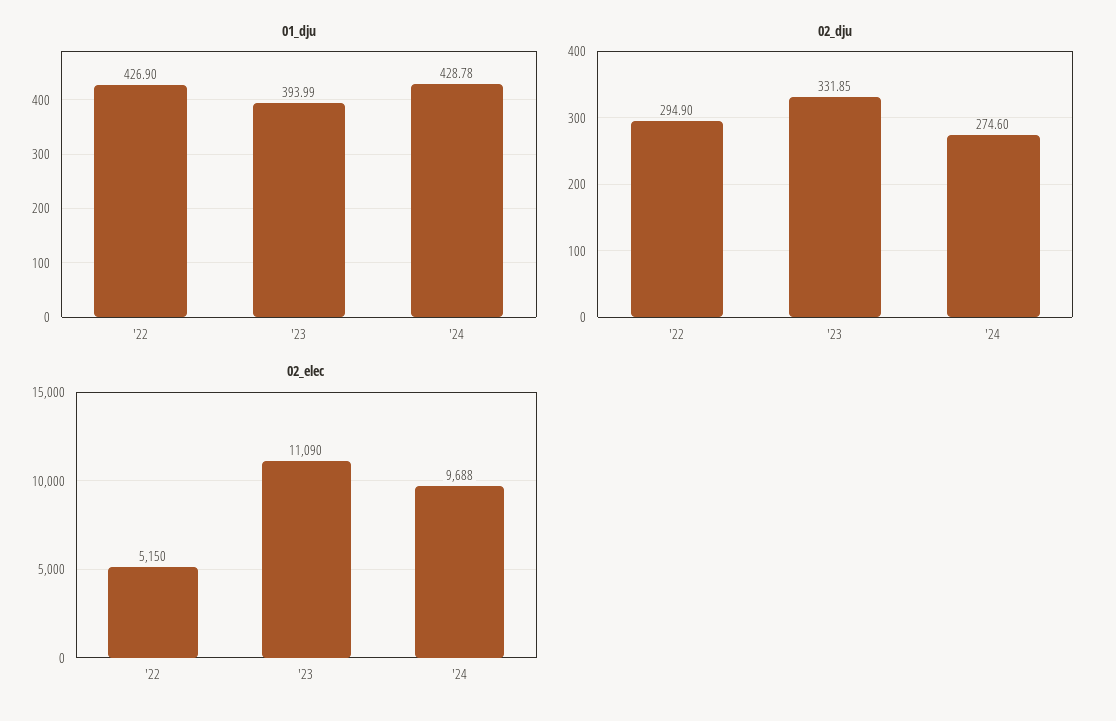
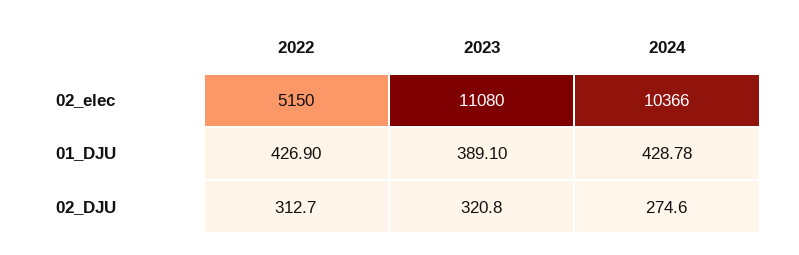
01_dju, '23: 393.99 -> 389.1
02_dju, '22: 294.9 -> 312.7
02_dju, '23: 331.85 -> 320.8
02_elec, '23: 11090 -> 11080
02_elec, '24: 9688 -> 10366

